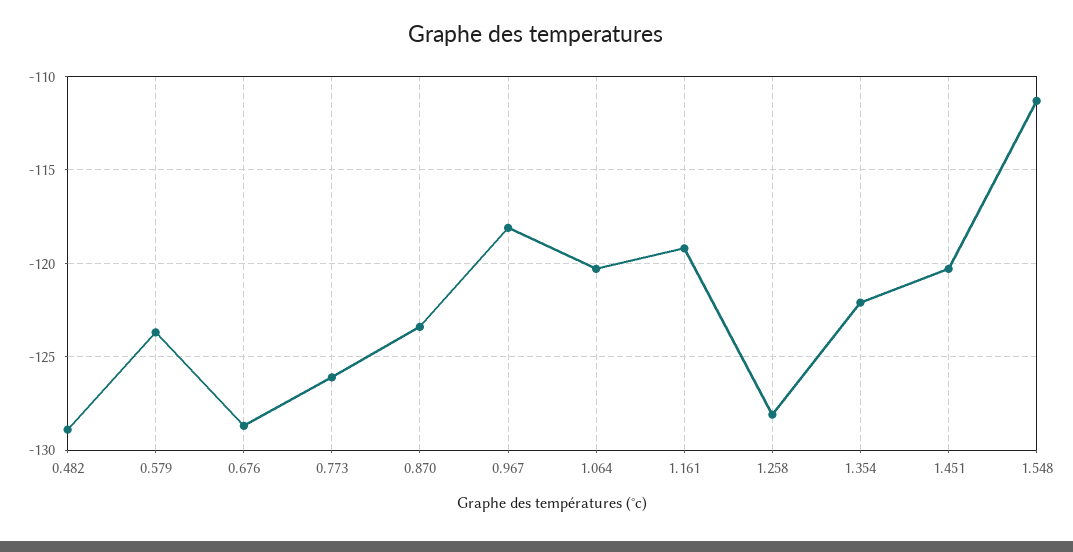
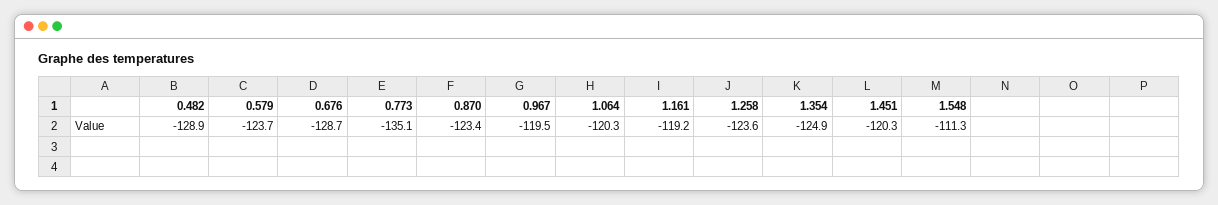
0.773: -126 -> -135.1
0.967: -118 -> -119.5
1.258: -128 -> -123.6
1.354: -122 -> -124.9

